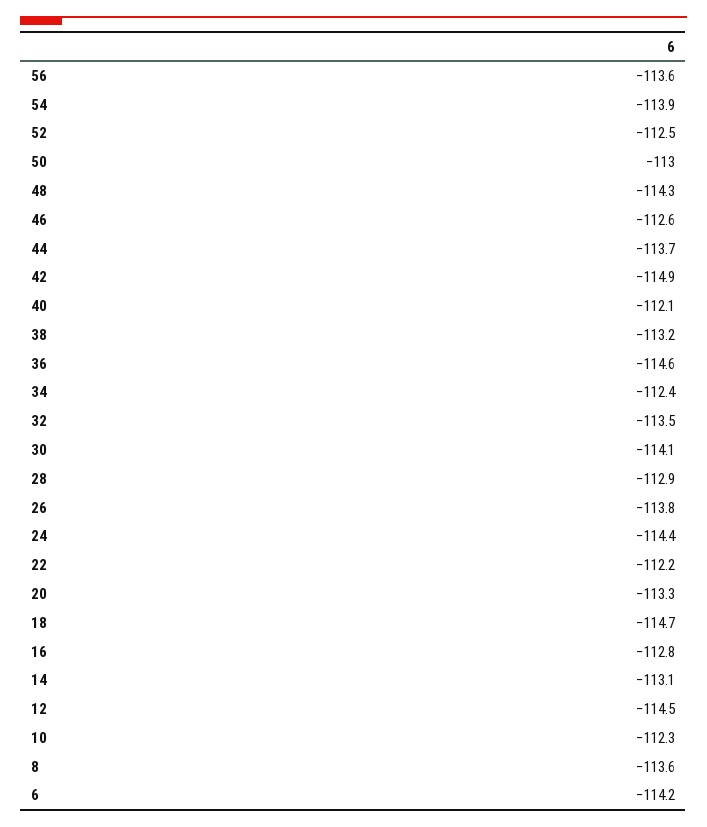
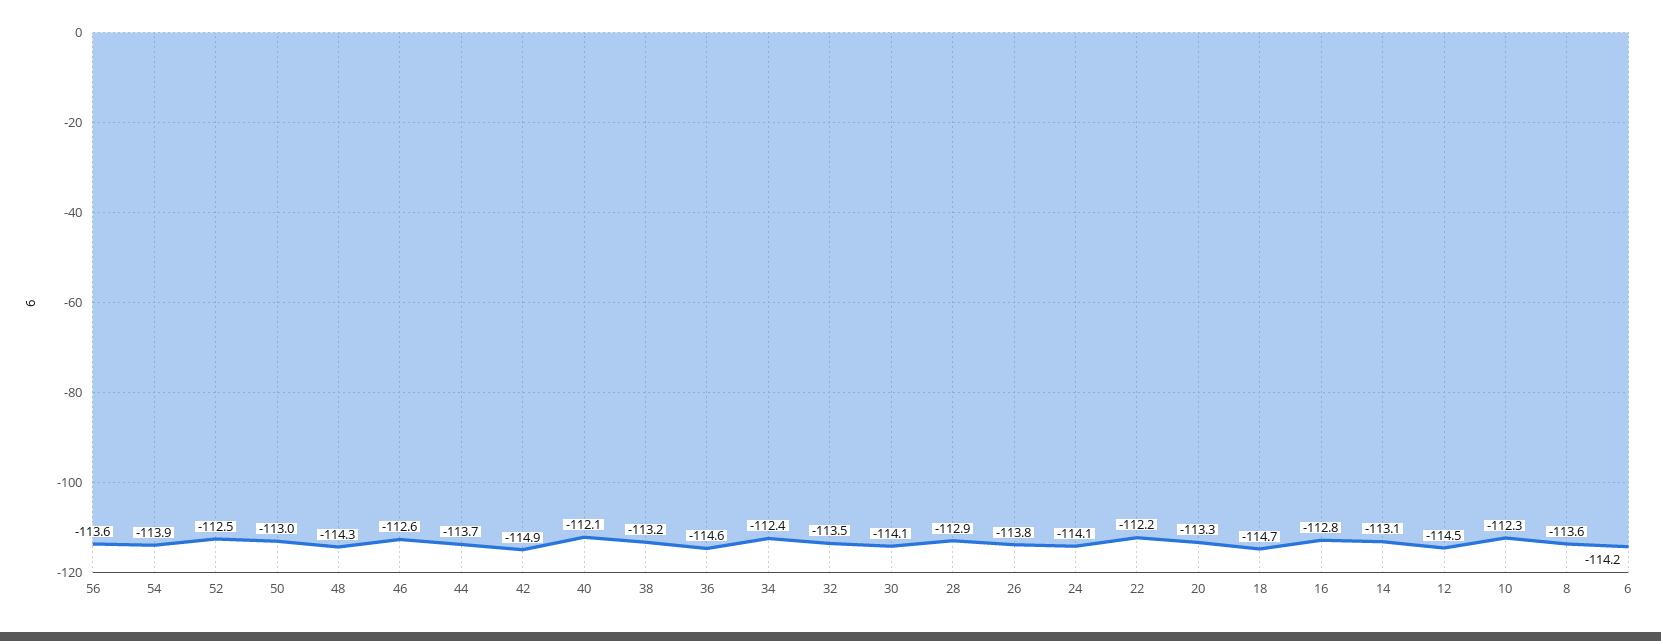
24: -114.4 -> -114.1

